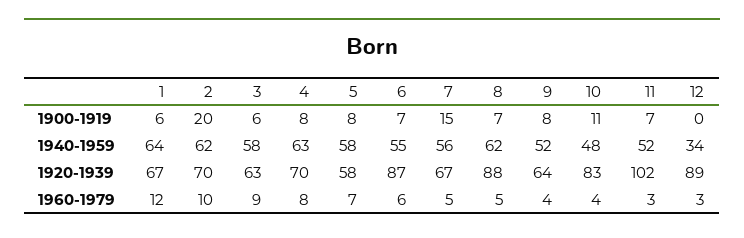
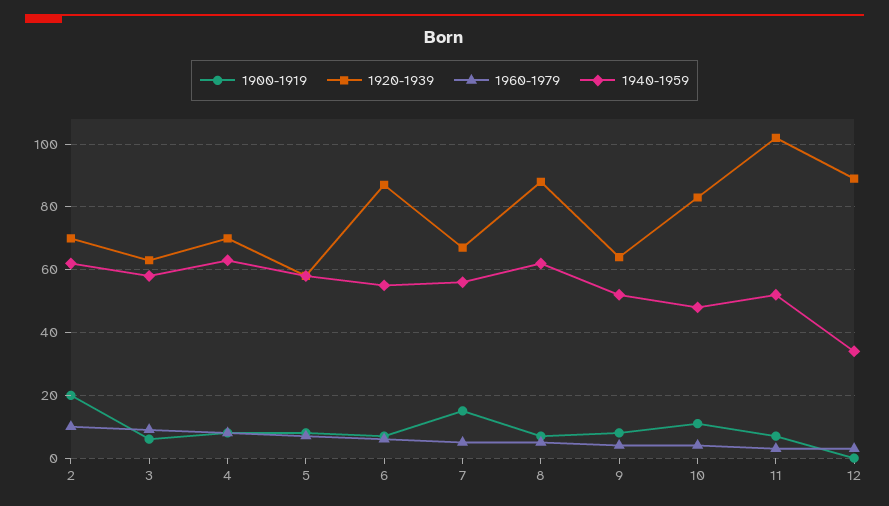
1900-1919, 1: 6 -> none
1940-1959, 1: 64 -> none
1920-1939, 1: 67 -> none
1960-1979, 1: 12 -> none

